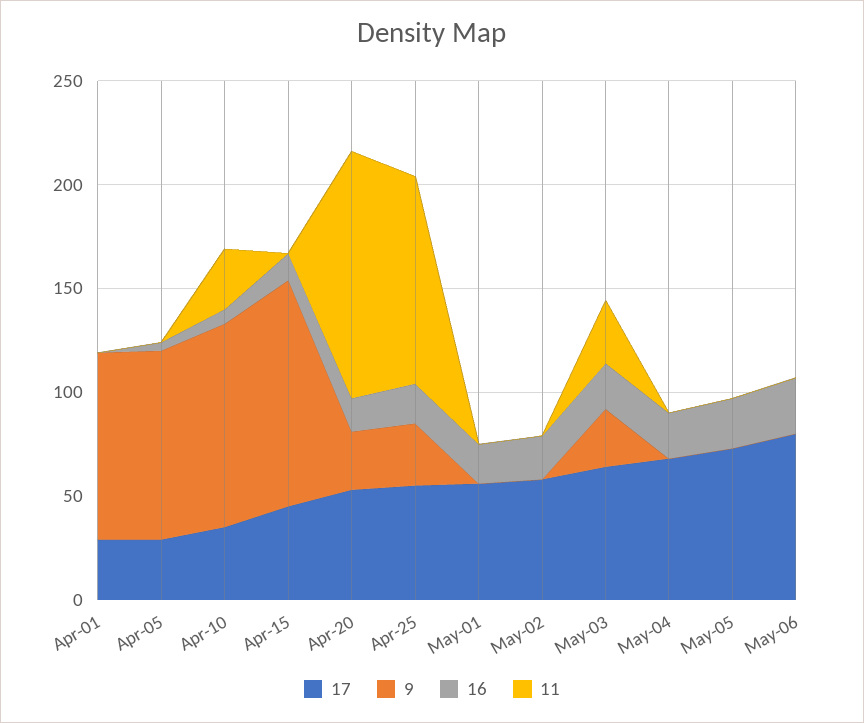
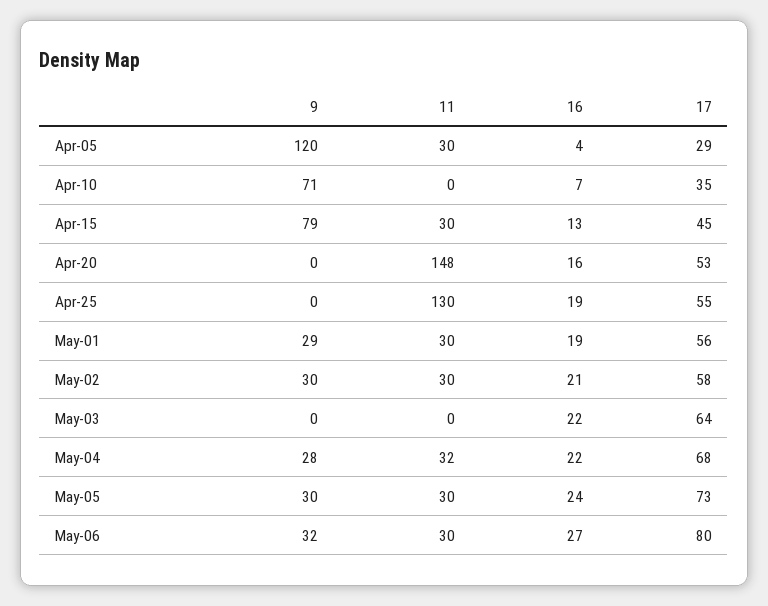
17, Apr-01: 30 -> none
9, Apr-01: 90 -> none
16, Apr-01: 0 -> none
11, Apr-01: 0 -> none
9, Apr-05: 90 -> 120
11, Apr-05: 0 -> 30
9, Apr-10: 100 -> 71
11, Apr-10: 30 -> 0
9, Apr-15: 110 -> 79
11, Apr-15: 0 -> 30
9, Apr-20: 30 -> 0
11, Apr-20: 120 -> 148
9, Apr-25: 30 -> 0
11, Apr-25: 100 -> 130
9, May-01: 0 -> 29
11, May-01: 0 -> 30
9, May-02: 0 -> 30
11, May-02: 0 -> 30
9, May-03: 30 -> 0
11, May-03: 30 -> 0
9, May-04: 0 -> 28
11, May-04: 0 -> 32
9, May-05: 0 -> 30
11, May-05: 0 -> 30
9, May-06: 0 -> 32
11, May-06: 0 -> 30

